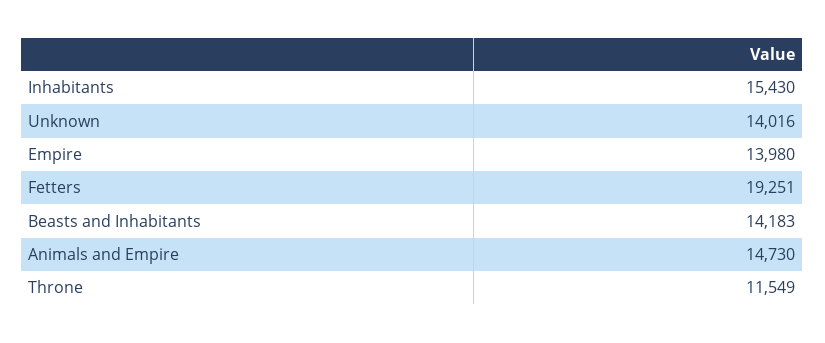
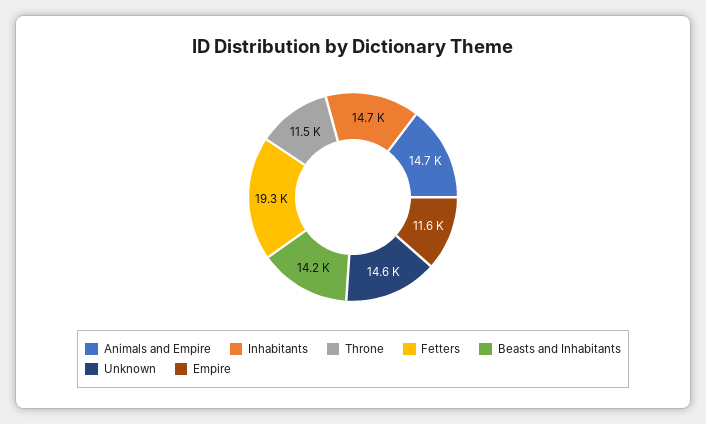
Inhabitants: 15430 -> 14700
Unknown: 14016 -> 14600
Empire: 13980 -> 11600

